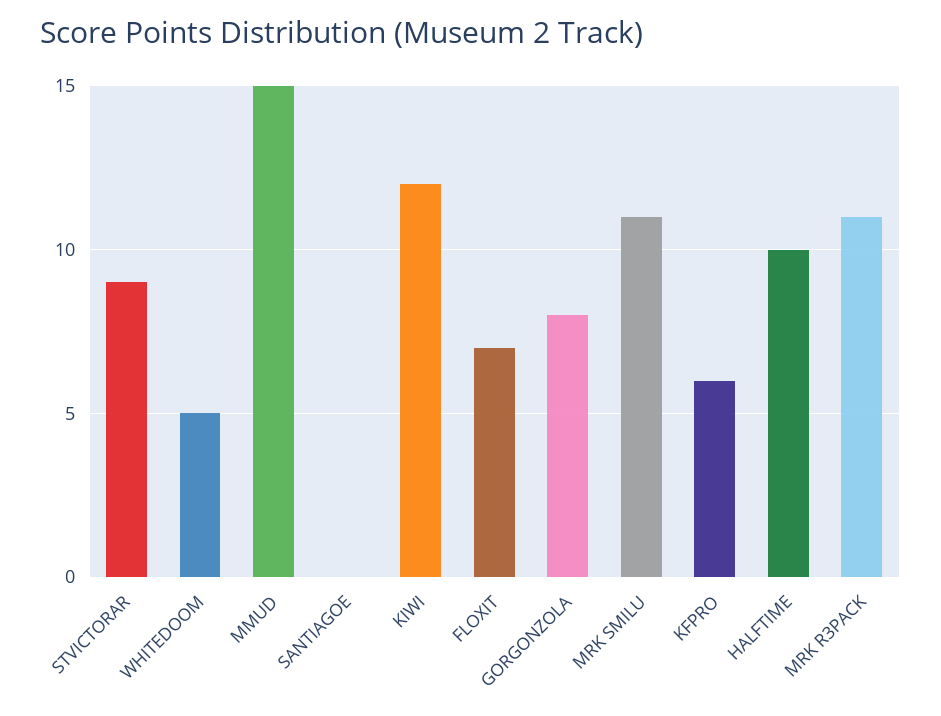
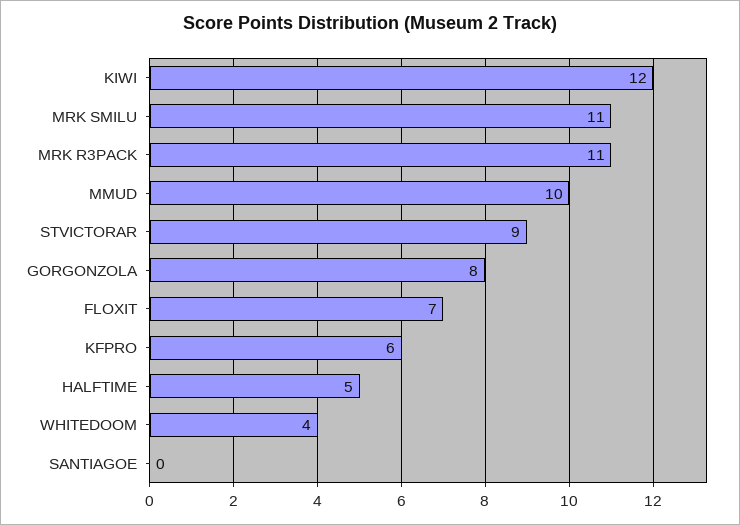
WHITEDOOM: 5 -> 4
MMUD: 15 -> 10
HALFTIME: 10 -> 5

